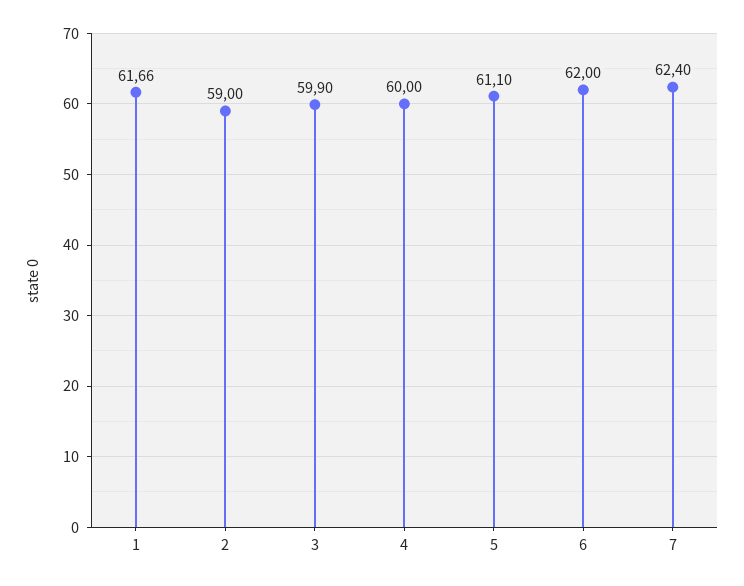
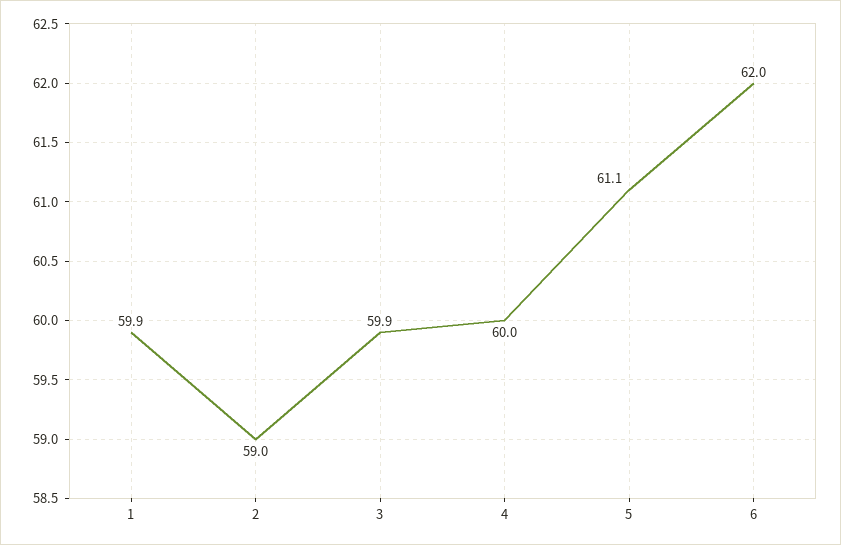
1: 61.66 -> 59.9
7: 62.4 -> none

